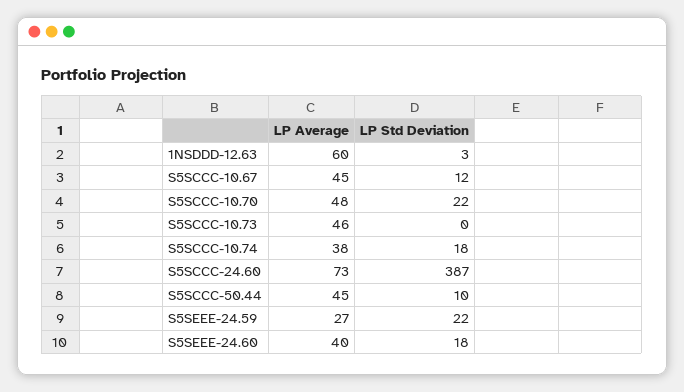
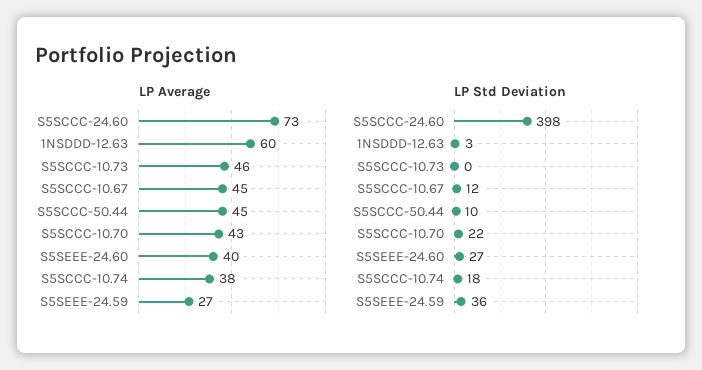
LP Average, S5SCCC-10.70: 48 -> 43
LP Std Deviation, S5SCCC-24.60: 387 -> 398
LP Std Deviation, S5SEEE-24.59: 22 -> 36
LP Std Deviation, S5SEEE-24.60: 18 -> 27

